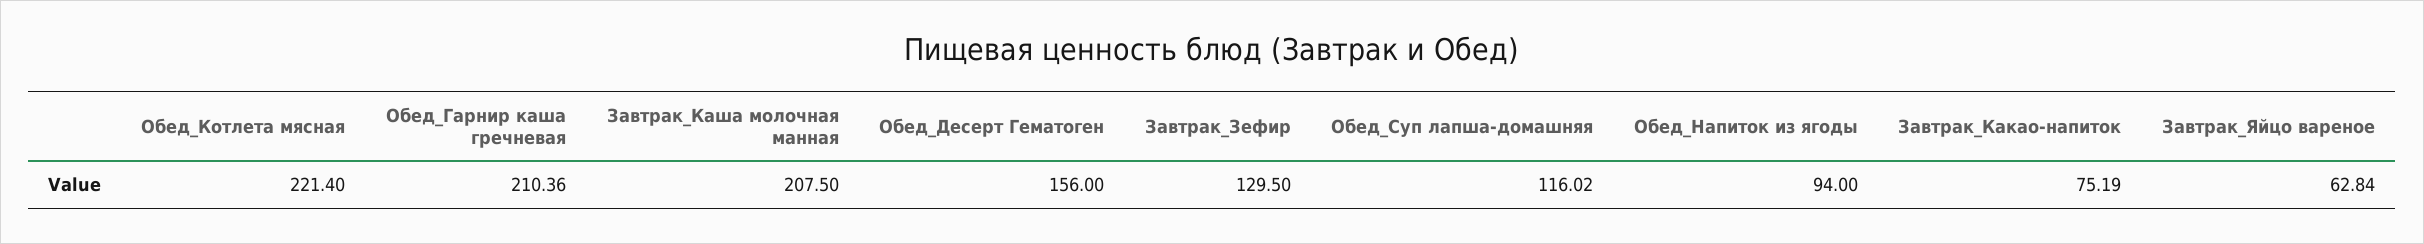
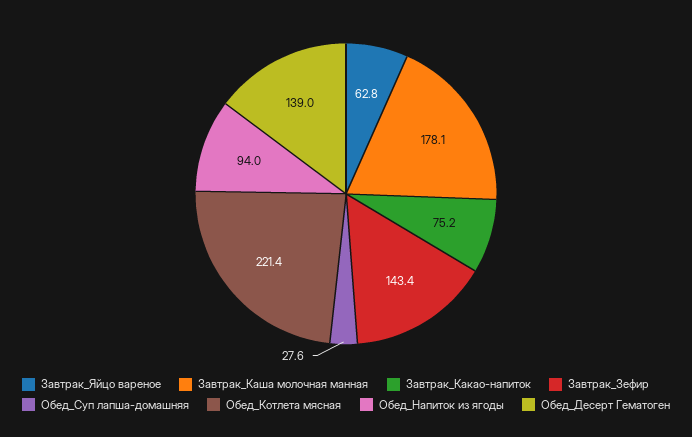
Обед_Гарнир каша гречневая: 210.36 -> none
Завтрак_Каша молочная манная: 207.5 -> 178.1
Обед_Десерт Гематоген: 156 -> 139
Завтрак_Зефир: 129.5 -> 143.4
Обед_Суп лапша-домашняя: 116.02 -> 27.6

